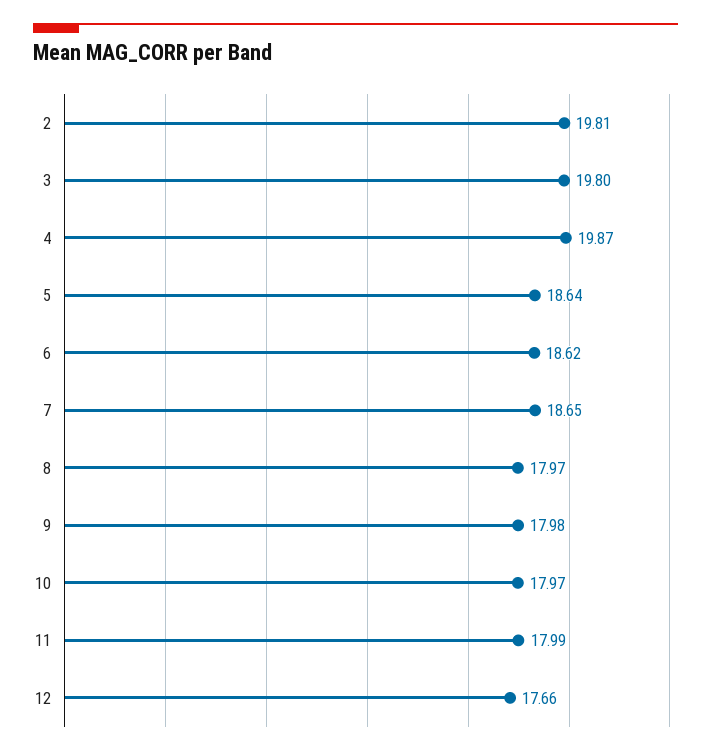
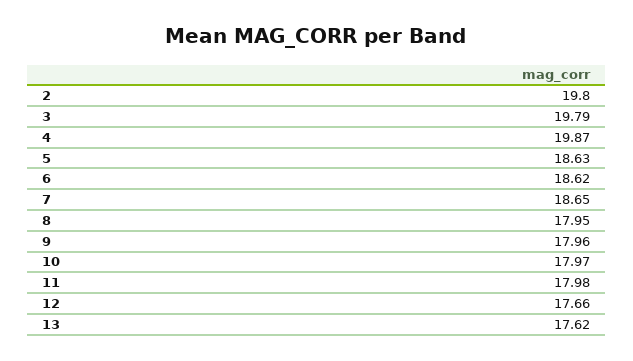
2: 19.81 -> 19.8
3: 19.8 -> 19.79
5: 18.64 -> 18.63
8: 17.97 -> 17.95
9: 17.98 -> 17.96
11: 17.99 -> 17.98
13: none -> 17.62

